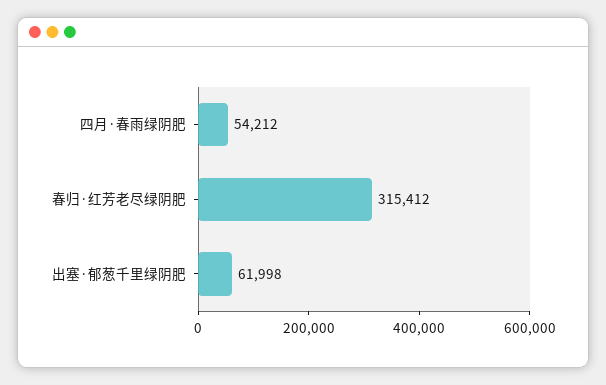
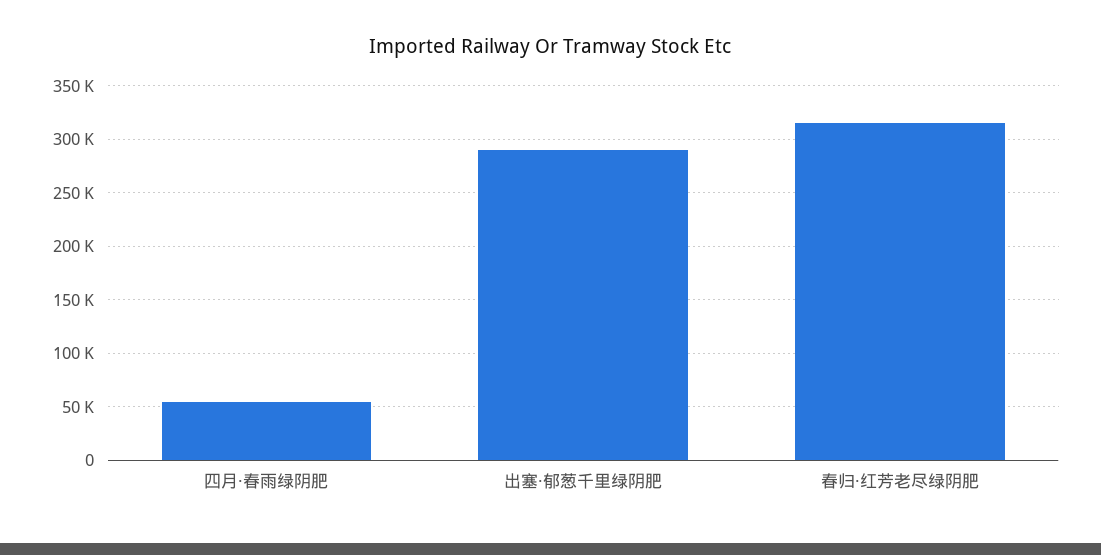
出塞·郁葱千里绿阴肥: 61998 -> 290000

